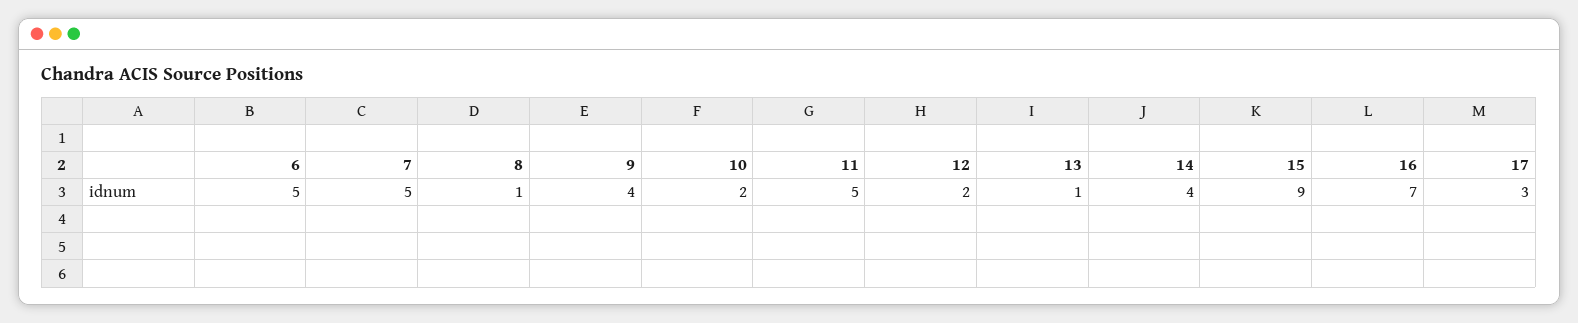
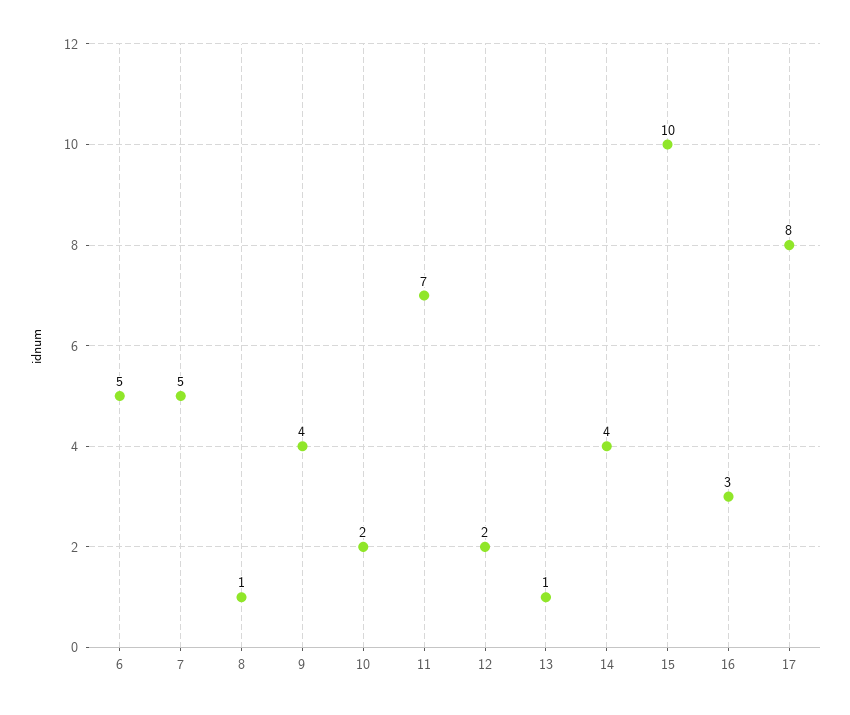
11: 5 -> 7
15: 9 -> 10
16: 7 -> 3
17: 3 -> 8

